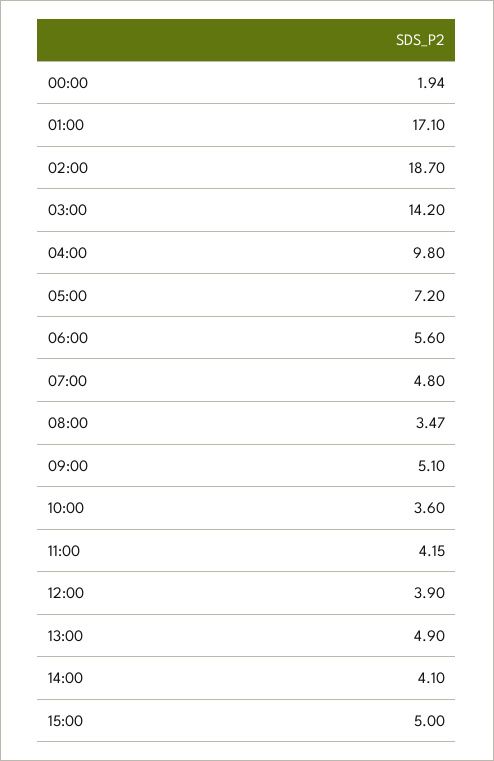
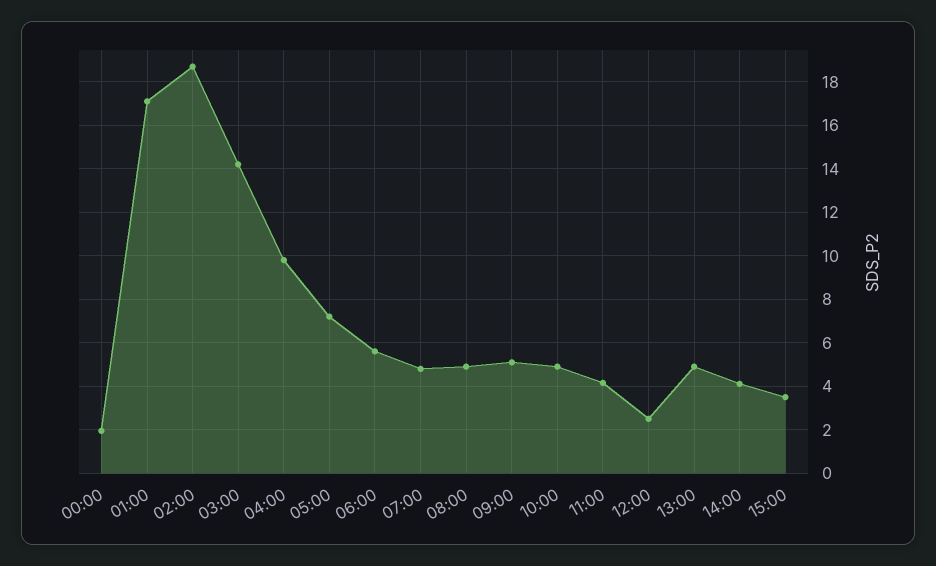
08:00: 3.47 -> 5
10:00: 3.6 -> 5
12:00: 3.9 -> 2.5
15:00: 5 -> 3.5

